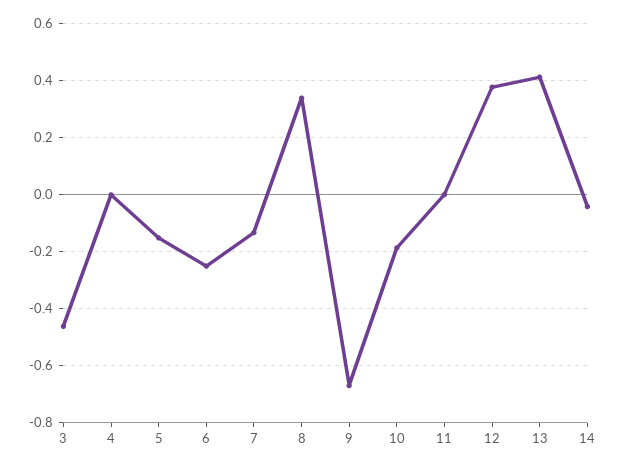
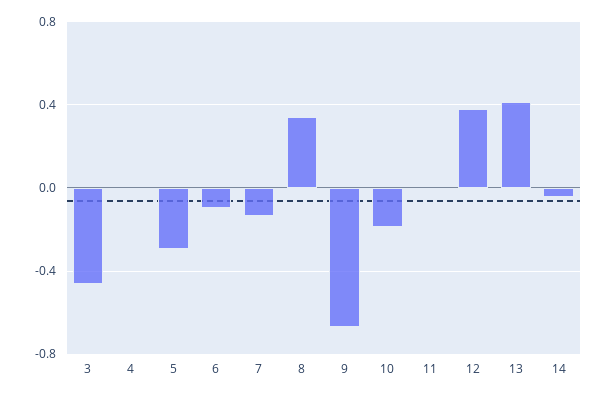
5: -0.15 -> -0.3
6: -0.25 -> -0.1

